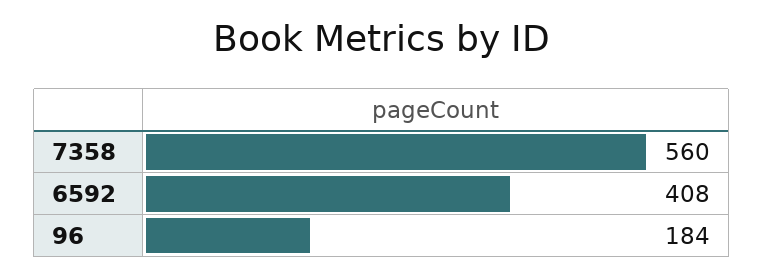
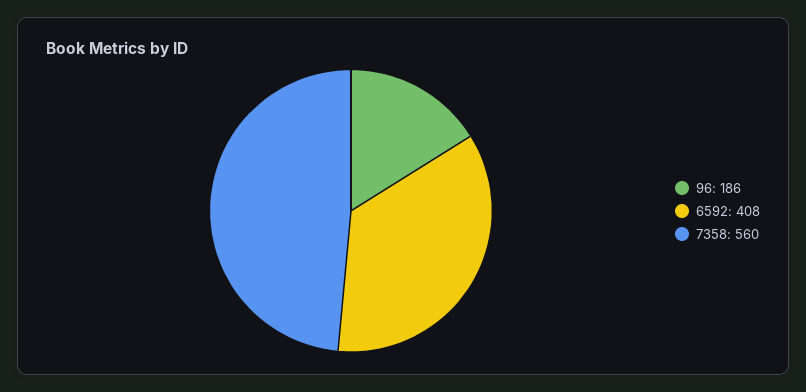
96: 184 -> 186

